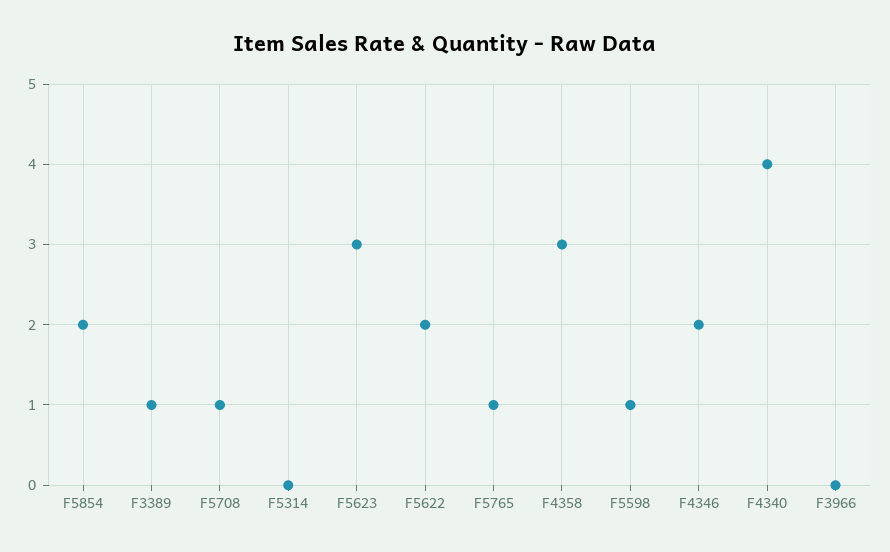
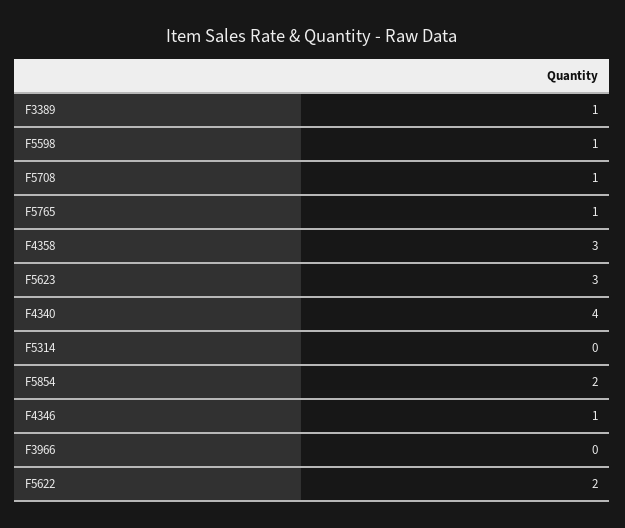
F4346: 2 -> 1

